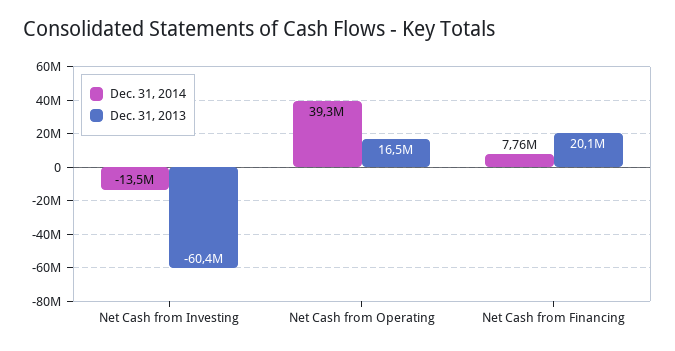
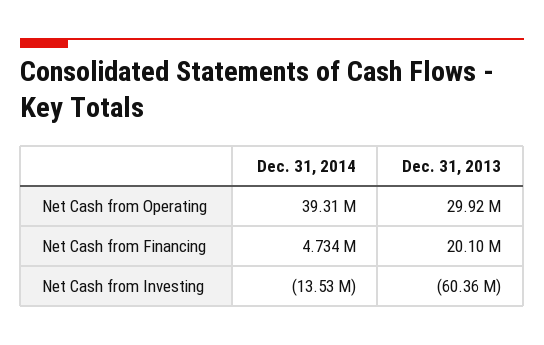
Dec. 31, 2013, Net Cash from Operating: 16500000 -> 29920000
Dec. 31, 2014, Net Cash from Financing: 7760000 -> 4734000

